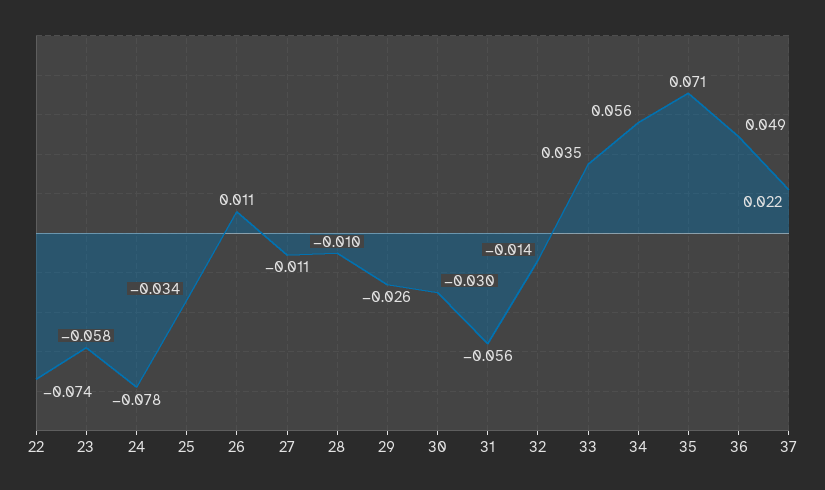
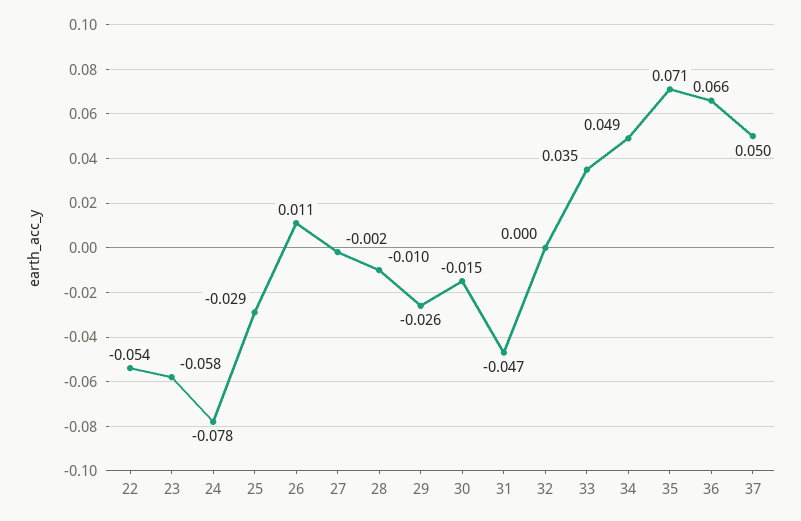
22: -0.074 -> -0.054
25: -0.034 -> -0.029
27: -0.011 -> -0.002
30: -0.03 -> -0.015
31: -0.056 -> -0.047
32: -0.014 -> 0
34: 0.056 -> 0.049
36: 0.049 -> 0.066
37: 0.022 -> 0.05

